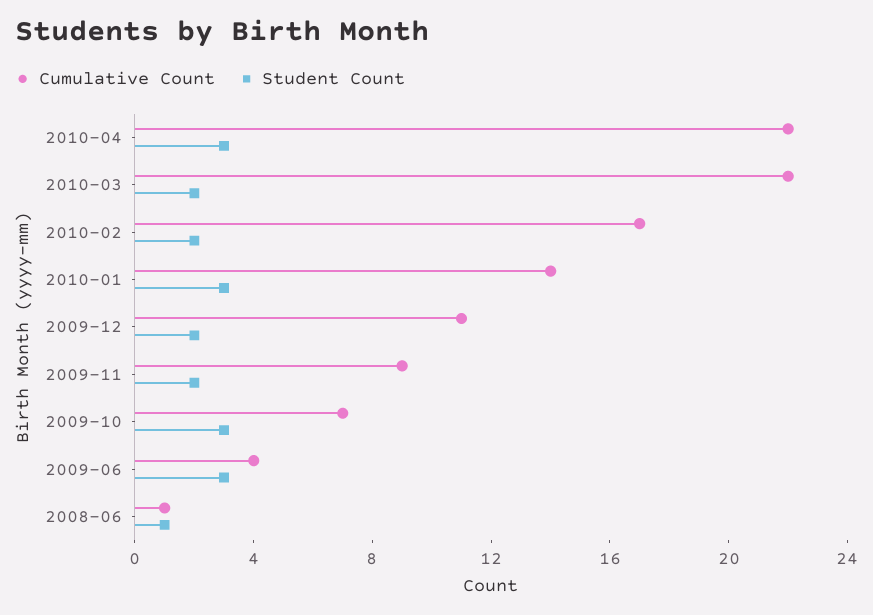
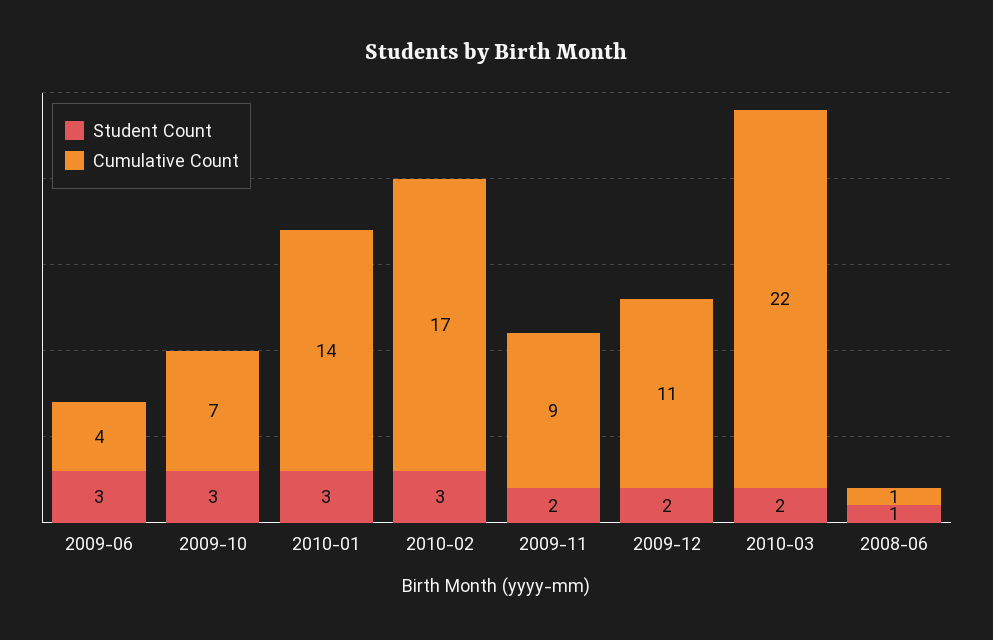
Cumulative Count, 2010-04: 22 -> none
Student Count, 2010-04: 3 -> none
Student Count, 2010-02: 2 -> 3

